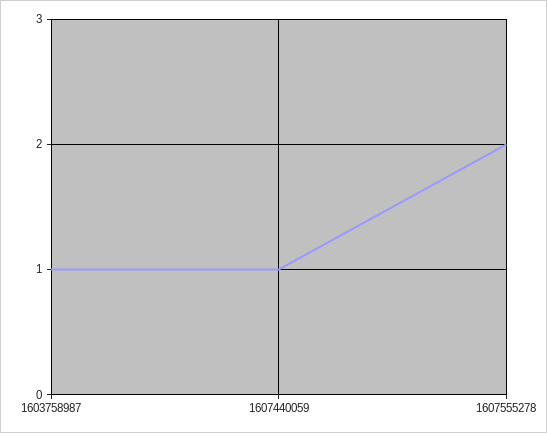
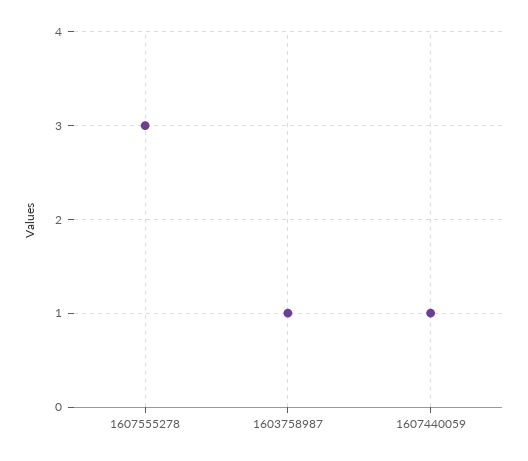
1607555278: 2 -> 3

